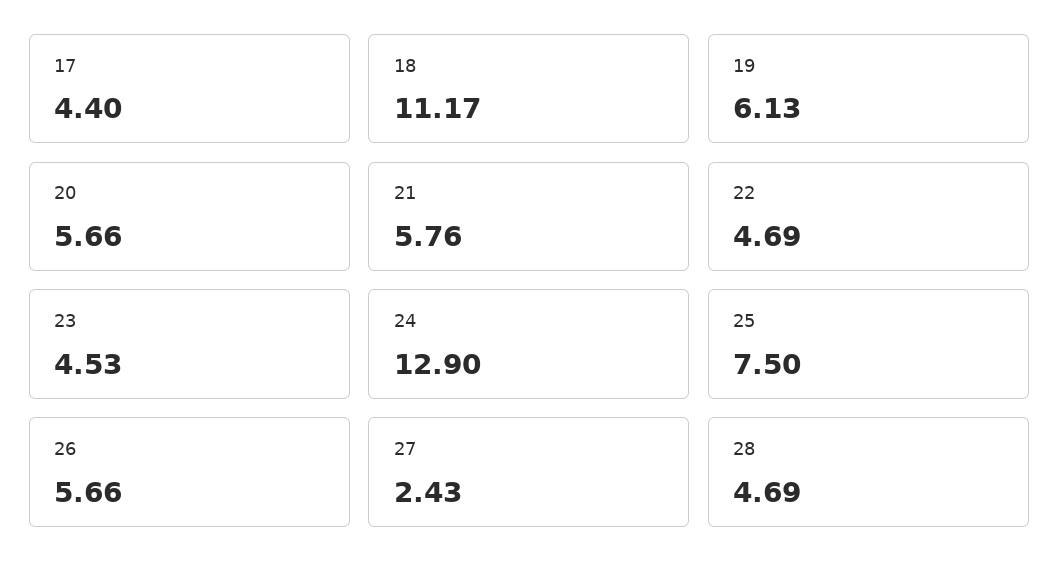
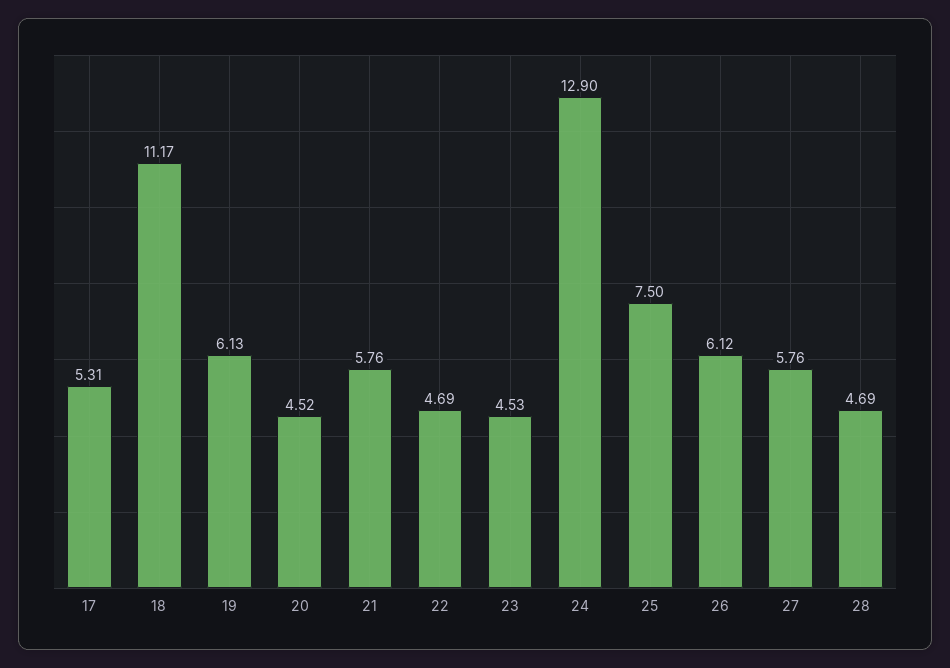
17: 4.4 -> 5.31
20: 5.66 -> 4.52
26: 5.66 -> 6.12
27: 2.43 -> 5.76

